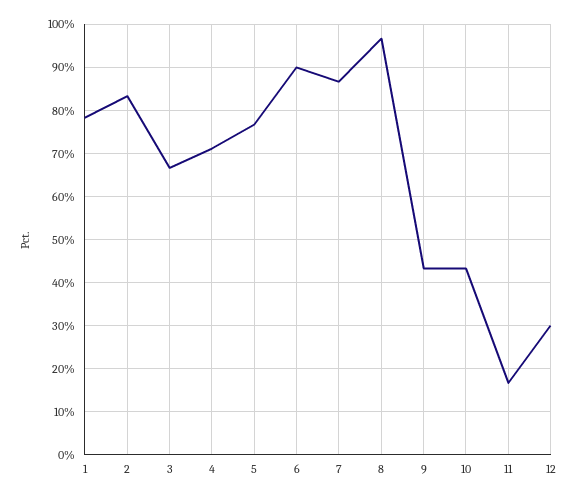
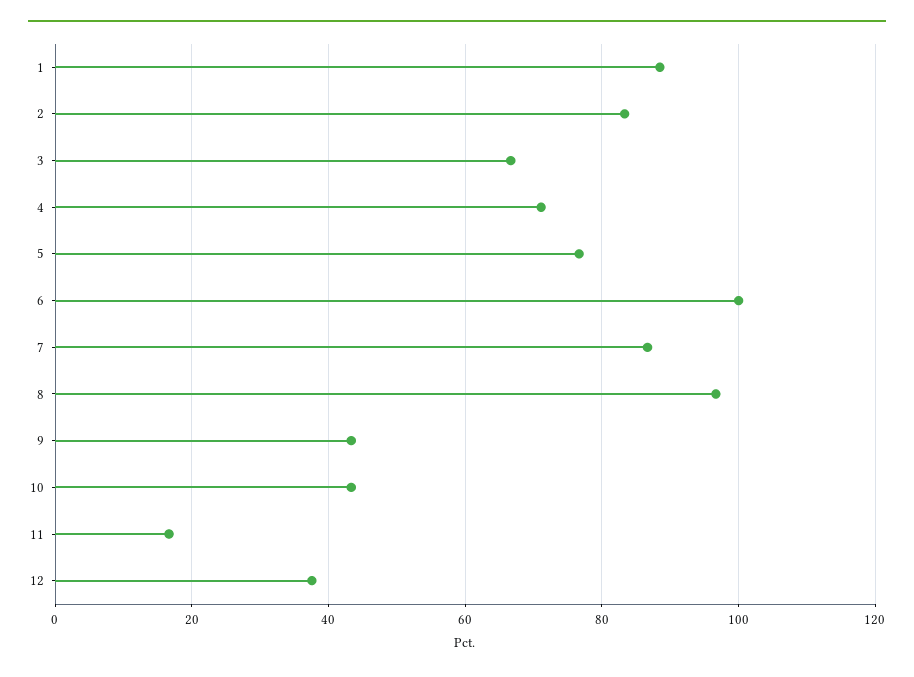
1: 78 -> 88
6: 90 -> 100
12: 30 -> 38

